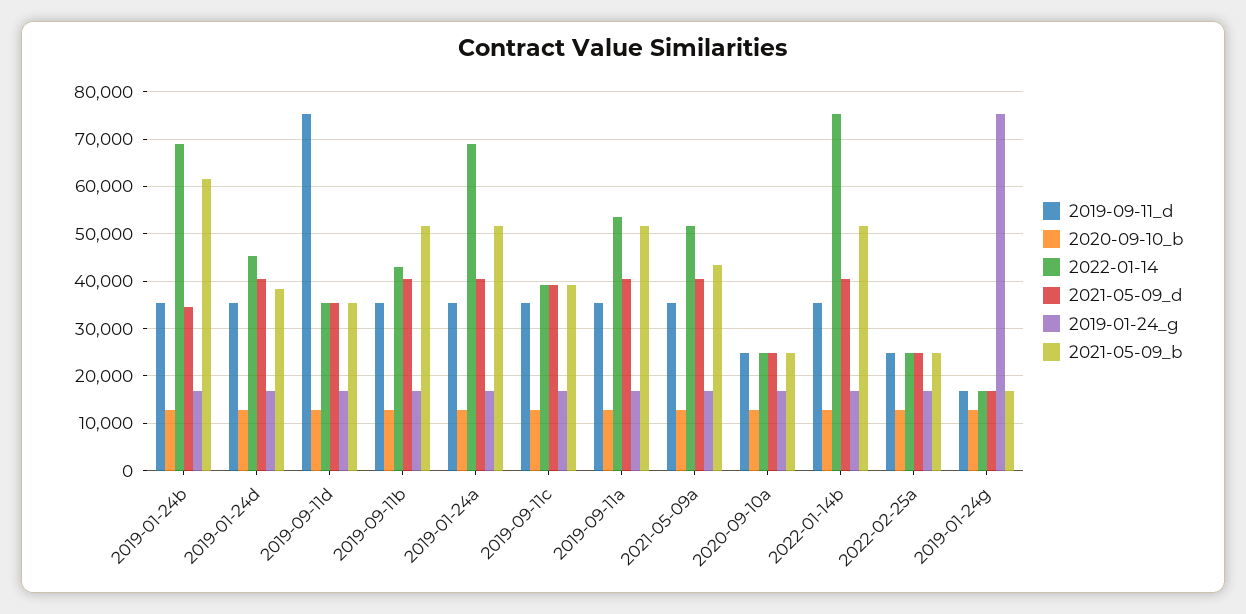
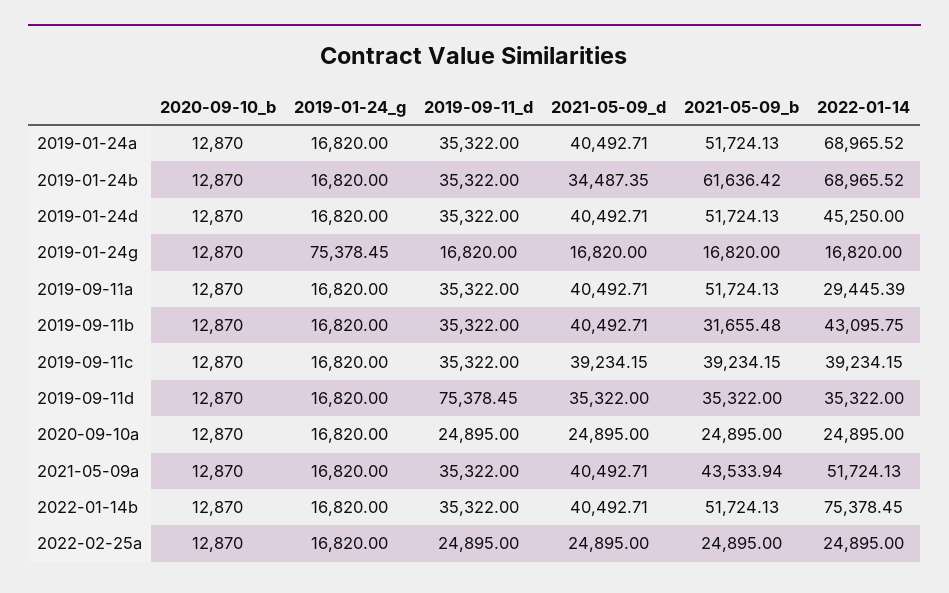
2021-05-09_b, 2019-01-24d: 38000 -> 51724.13
2021-05-09_b, 2019-09-11b: 52000 -> 31655.48
2022-01-14, 2019-09-11a: 54000 -> 29445.39

